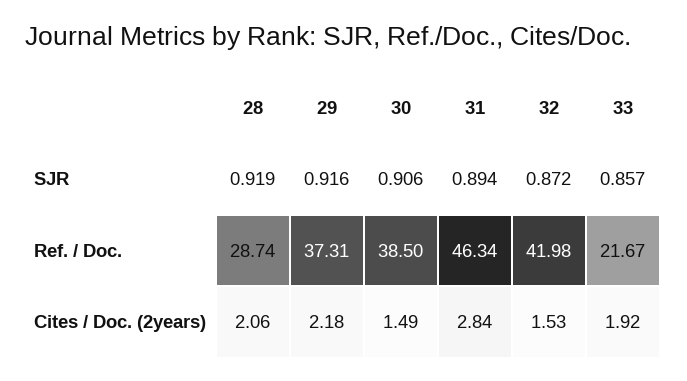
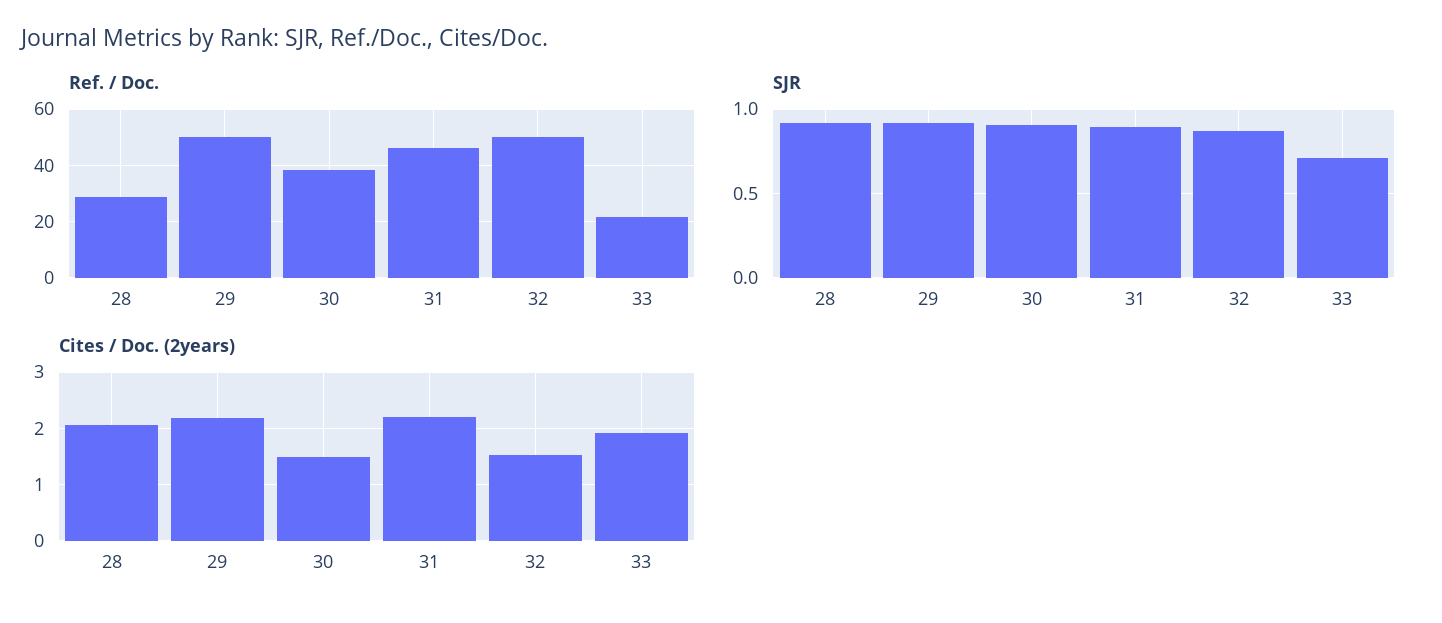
SJR, 33: 0.857 -> 0.7
Ref. / Doc., 29: 37.31 -> 50
Ref. / Doc., 32: 41.98 -> 50
Cites / Doc. (2years), 31: 2.84 -> 2.2

